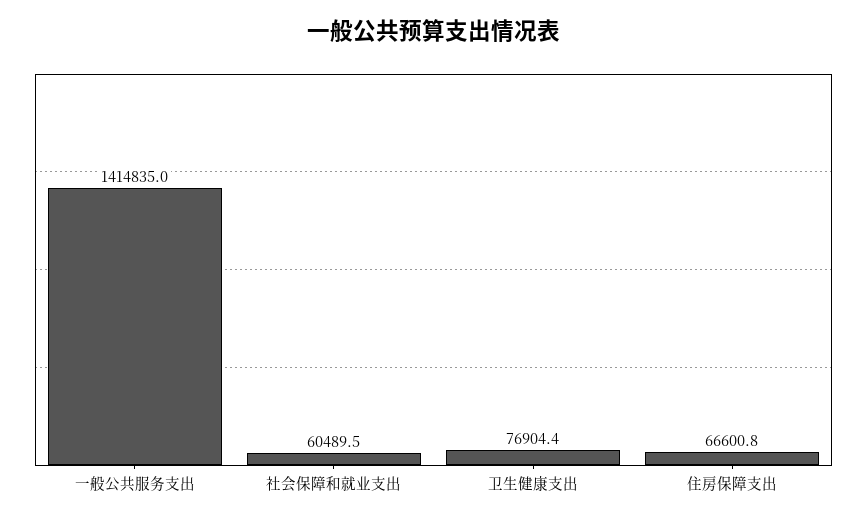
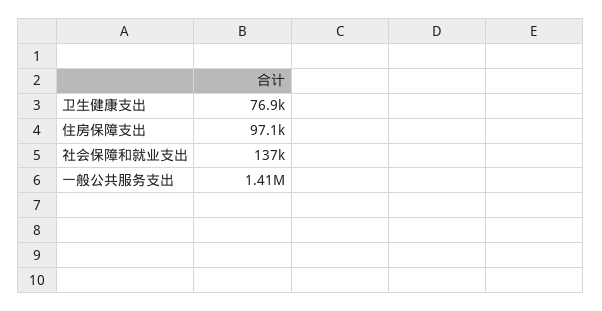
社会保障和就业支出: 60489.5 -> 137000
住房保障支出: 66600.8 -> 97100

